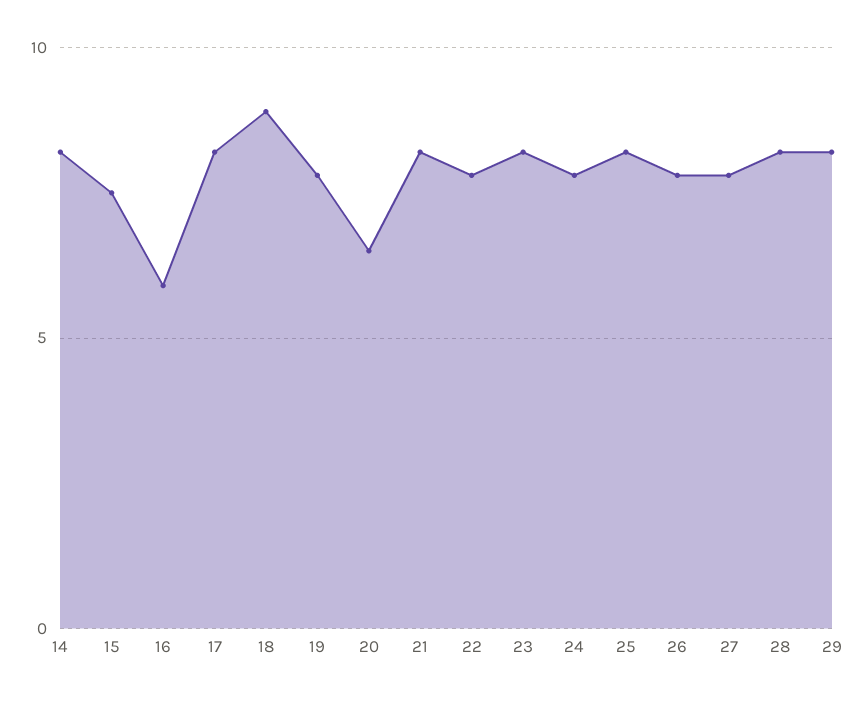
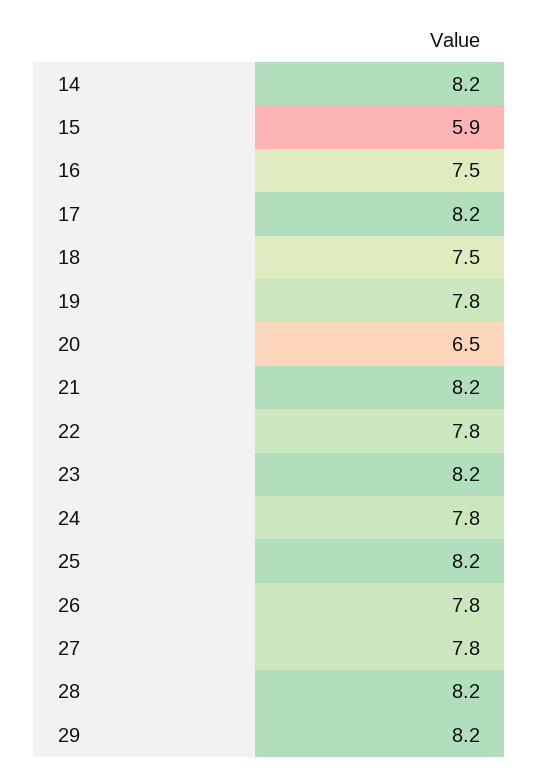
15: 7.5 -> 5.9
16: 6 -> 7.5
18: 9 -> 7.5

